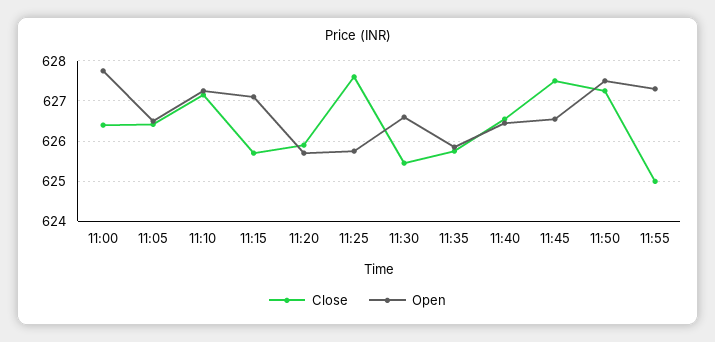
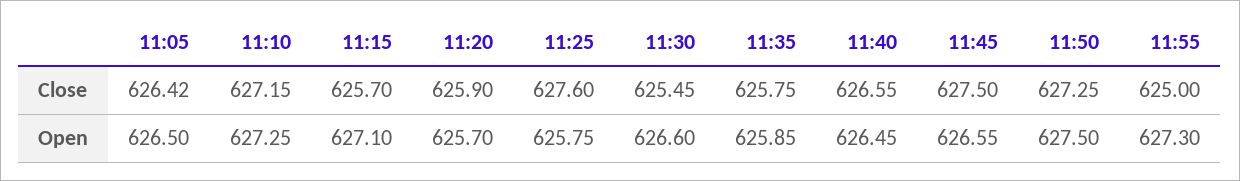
Close, 11:00: 626.4 -> none
Open, 11:00: 627.8 -> none

